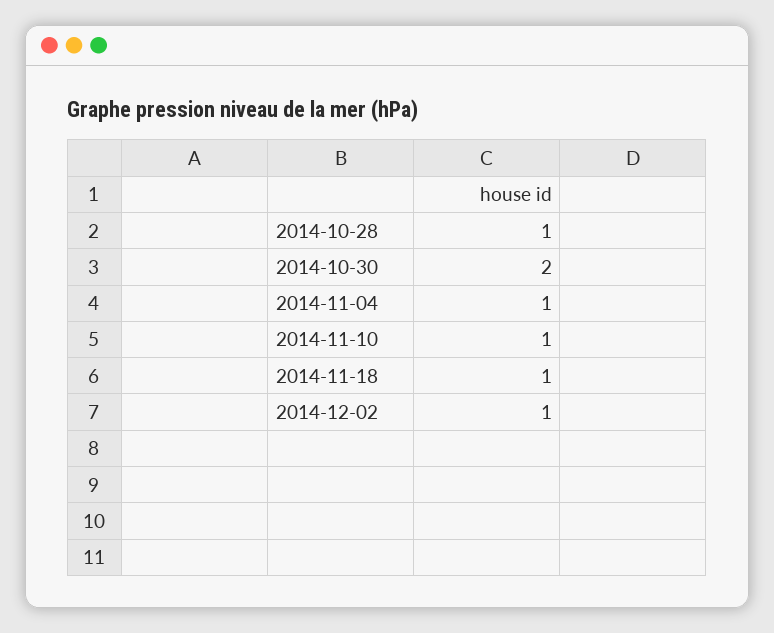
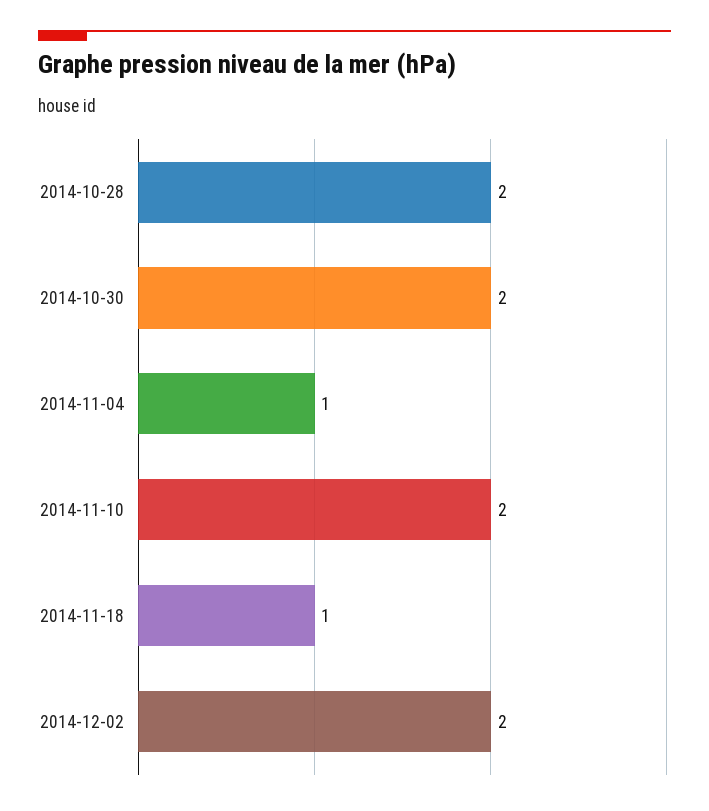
2014-10-28: 1 -> 2
2014-11-10: 1 -> 2
2014-12-02: 1 -> 2

